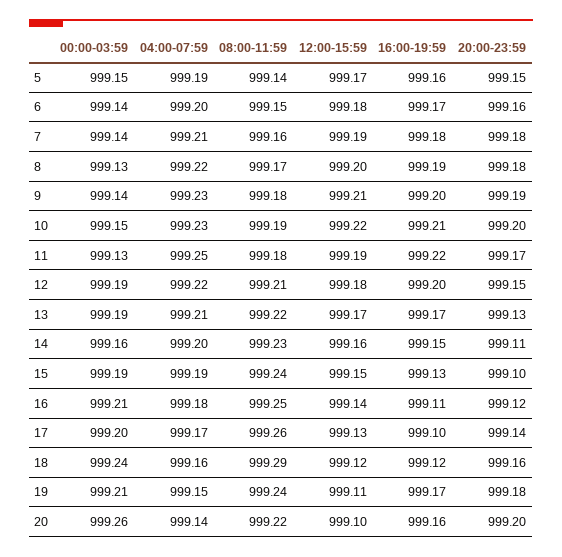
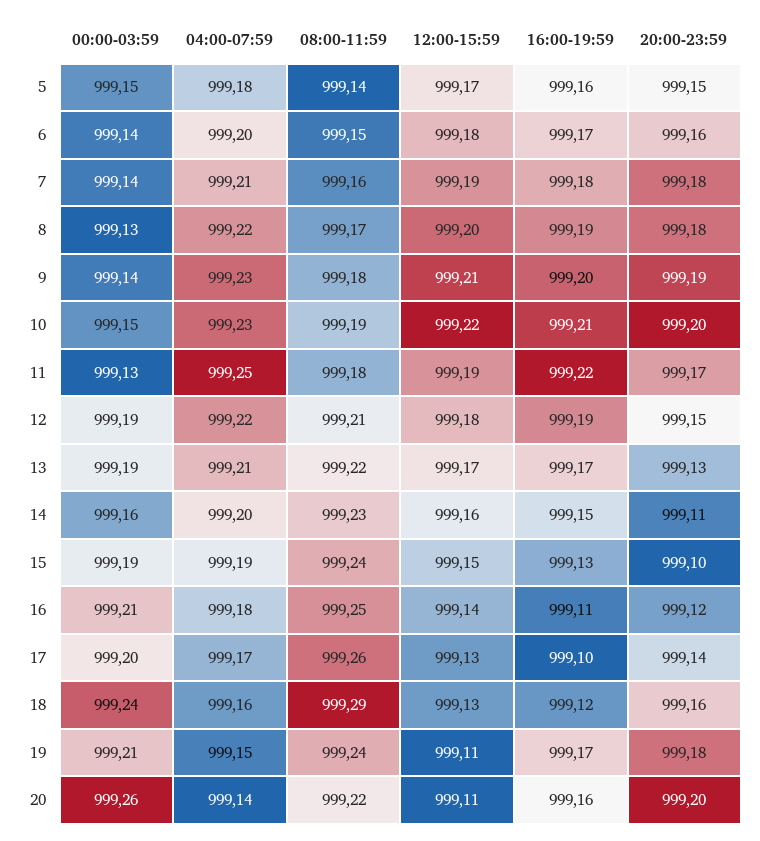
04:00-07:59, 5: 999.19 -> 999.18
16:00-19:59, 12: 999.2 -> 999.19
12:00-15:59, 18: 999.12 -> 999.13
12:00-15:59, 20: 999.1 -> 999.11

